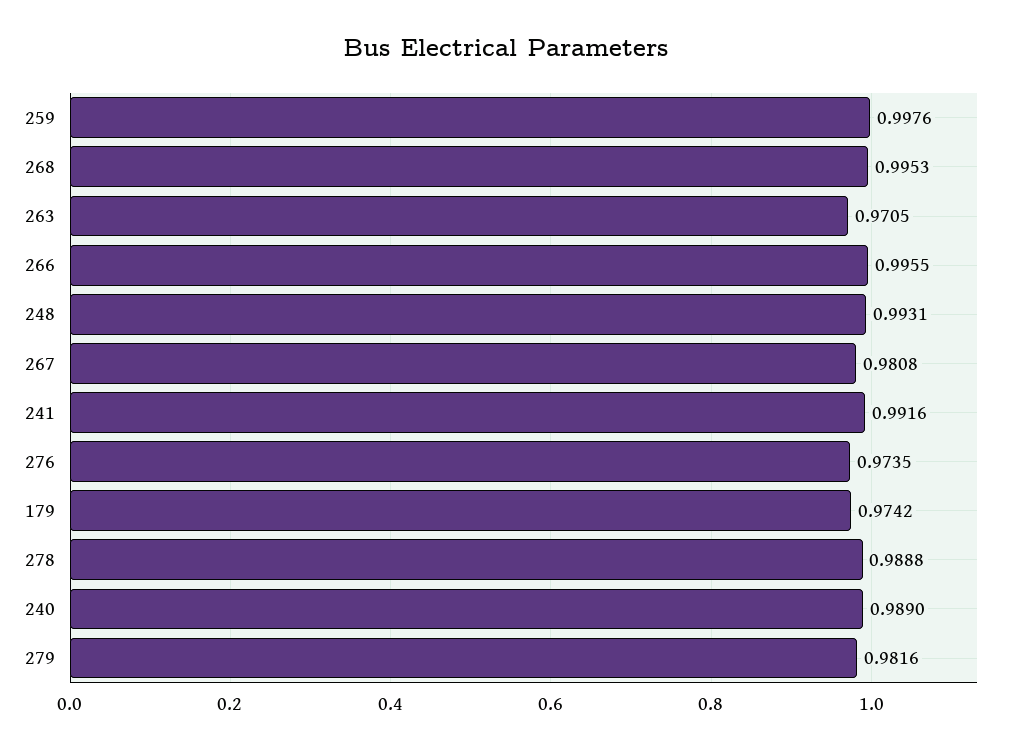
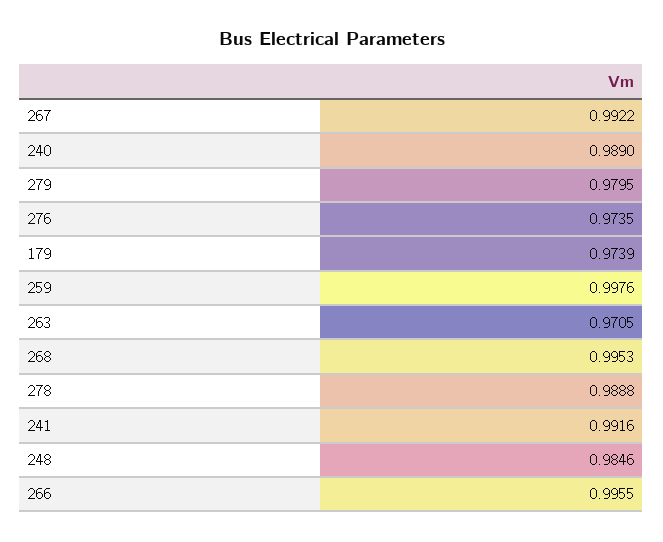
248: 0.9931 -> 0.9846
267: 0.9808 -> 0.9922
179: 0.9742 -> 0.9739
279: 0.9816 -> 0.9795

